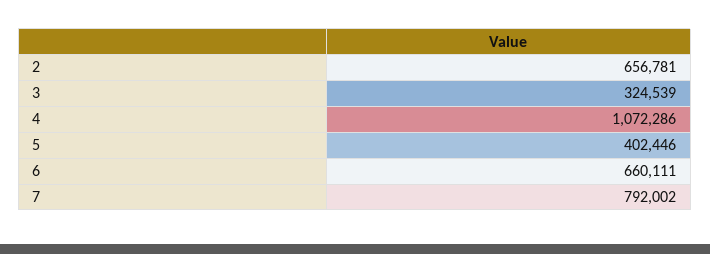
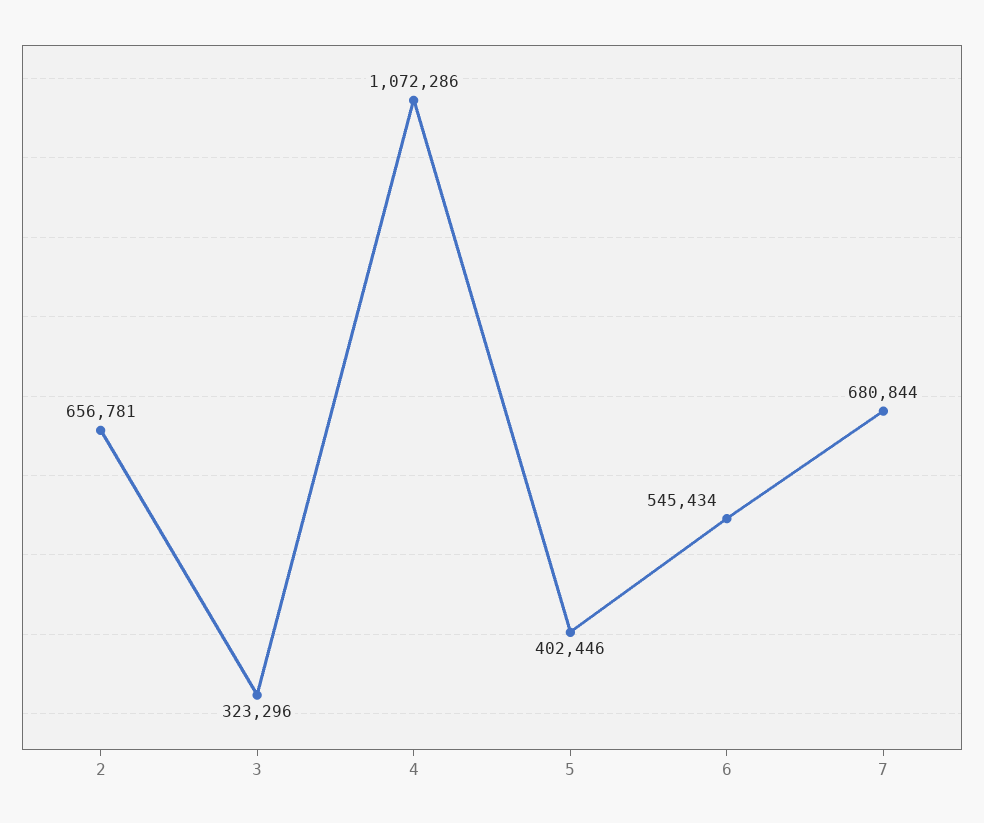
3: 324539 -> 323296
6: 660111 -> 545434
7: 792002 -> 680844

